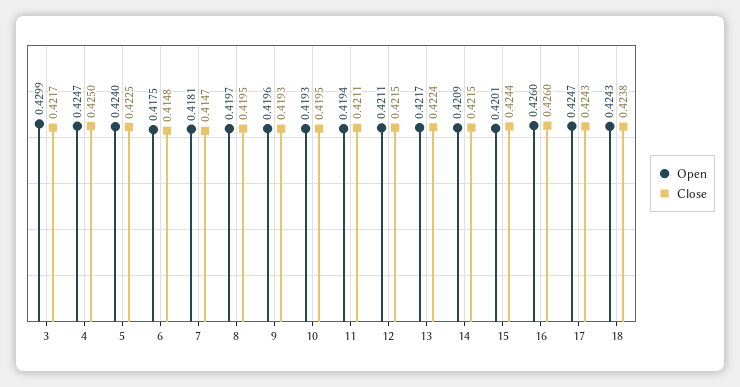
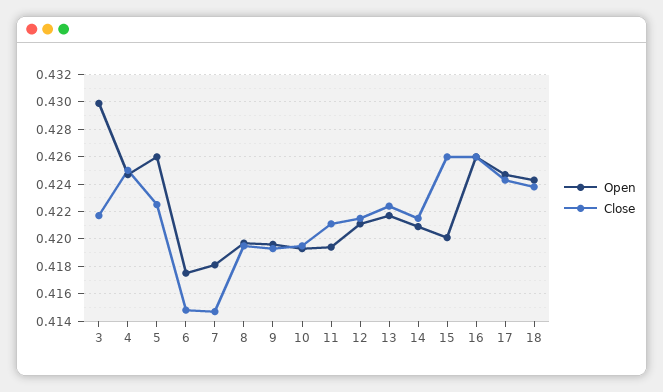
Open, 5: 0.424 -> 0.426
Close, 15: 0.4244 -> 0.426

